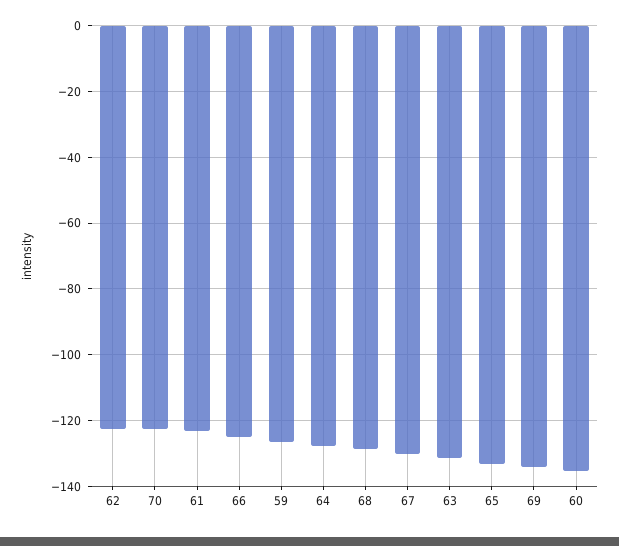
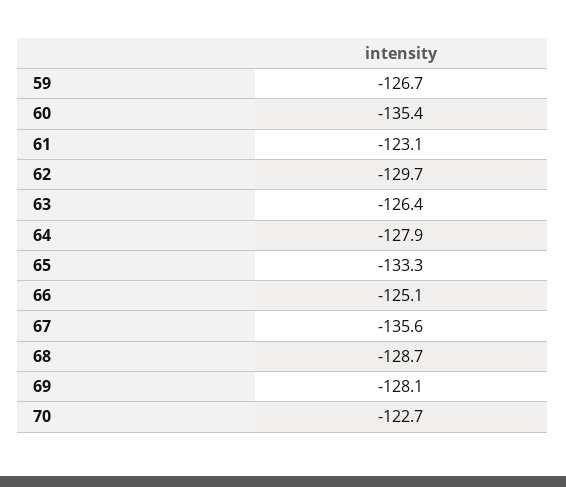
62: -122 -> -129.7
67: -130 -> -135.6
63: -132 -> -126.4
69: -134 -> -128.1

